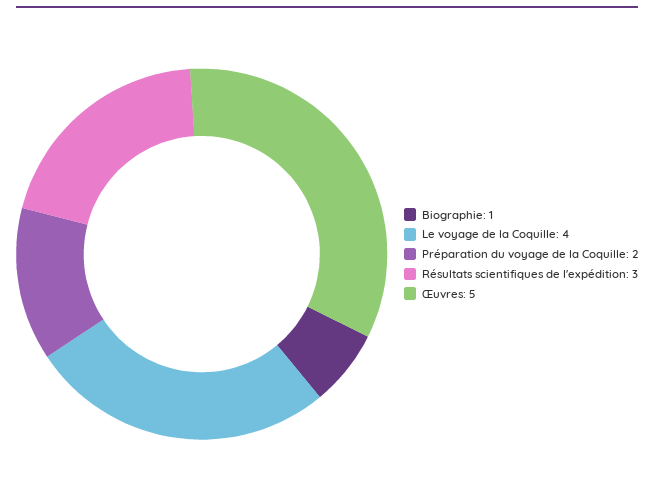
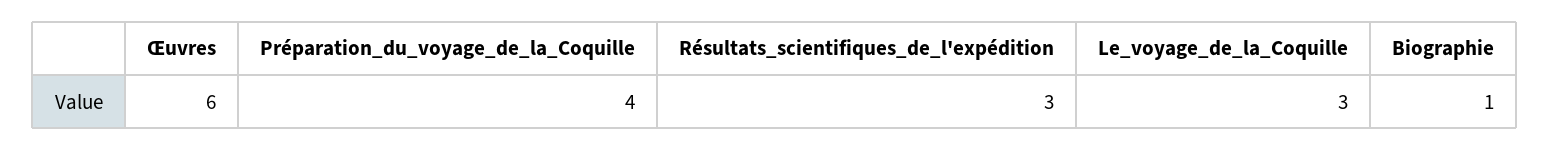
Le voyage de la Coquille: 4 -> 3
Préparation du voyage de la Coquille: 2 -> 4
Œuvres: 5 -> 6

